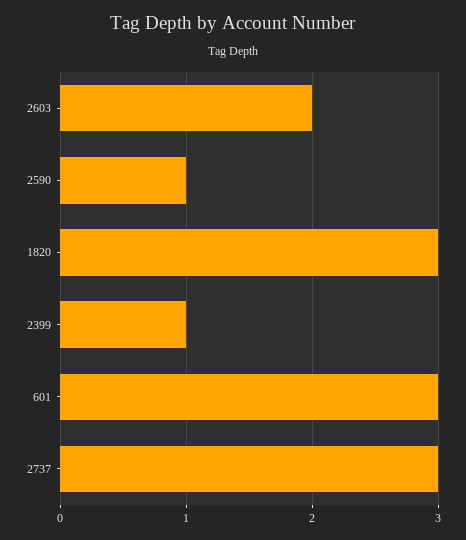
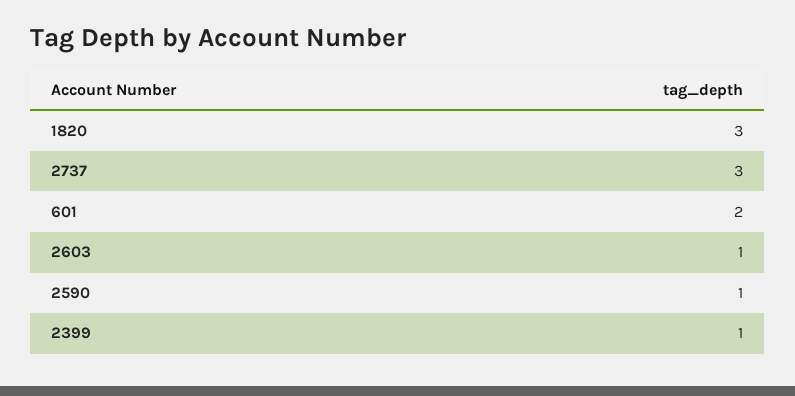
2603: 2 -> 1
601: 3 -> 2

